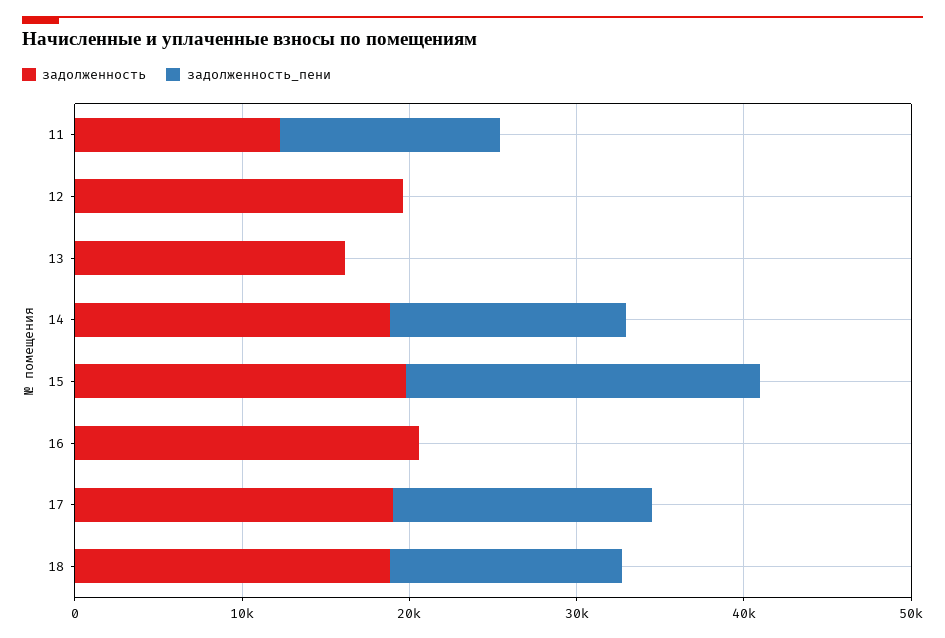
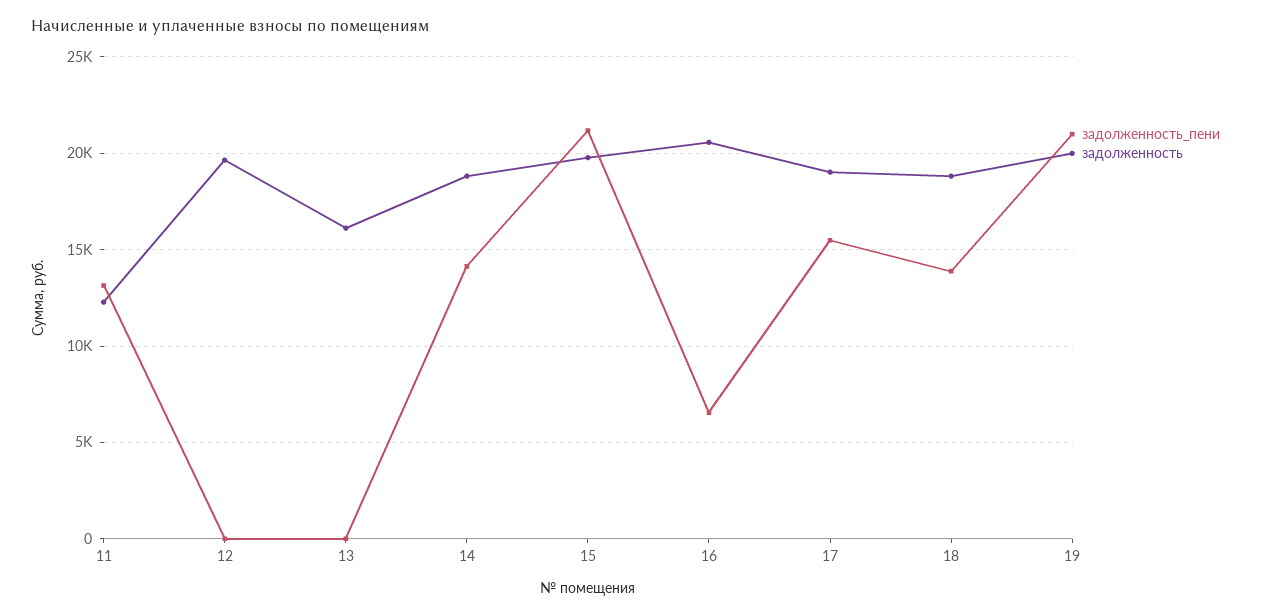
задолженность_пени, 16: 0 -> 6500
задолженность_пени, 19: none -> 21000
задолженность, 19: none -> 20000

